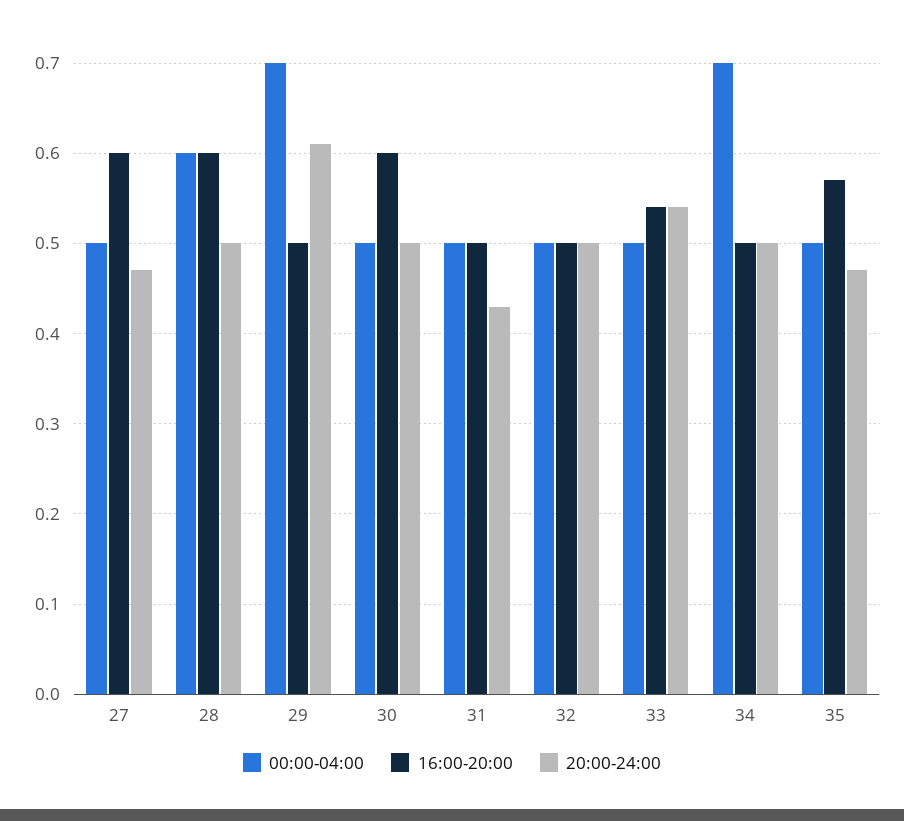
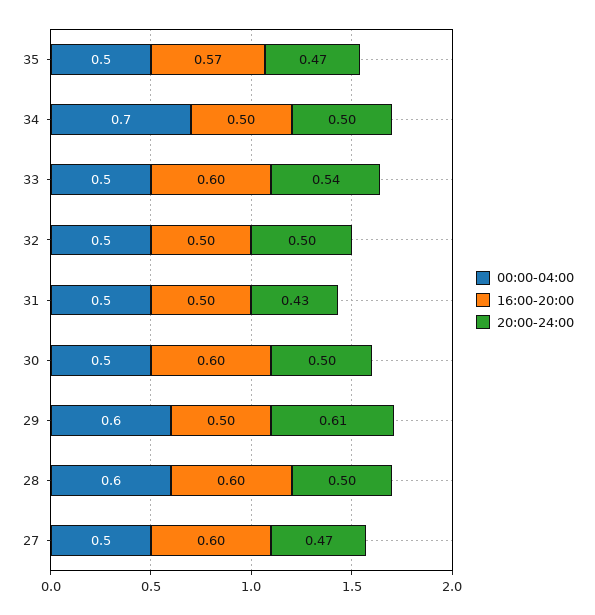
00:00-04:00, 29: 0.7 -> 0.6
16:00-20:00, 33: 0.54 -> 0.6

